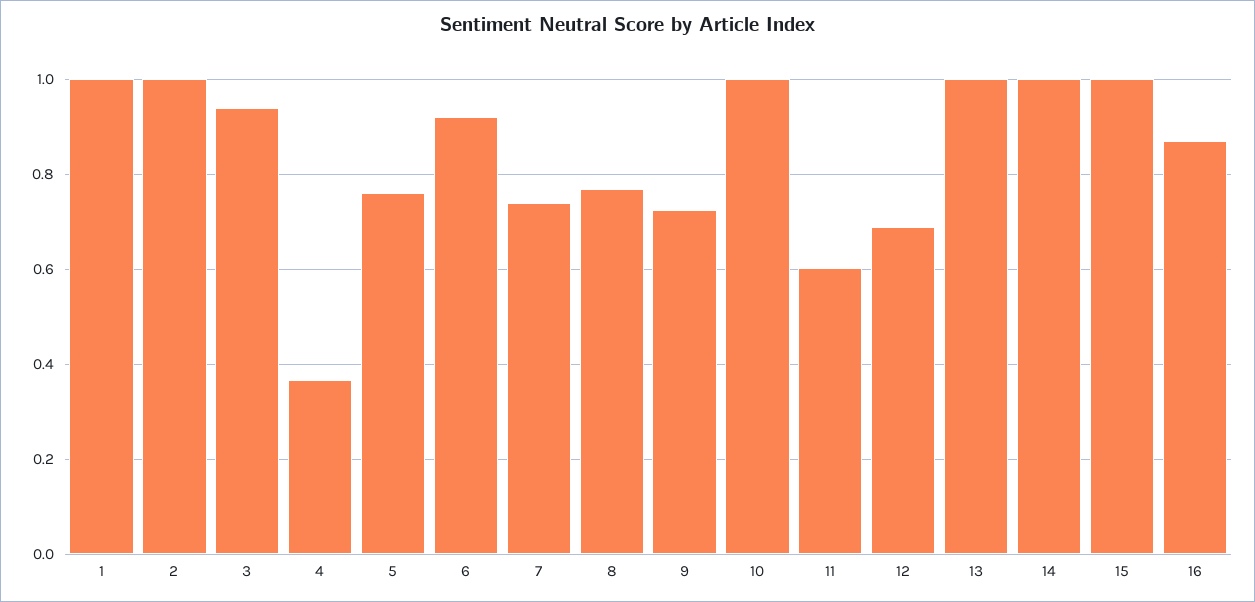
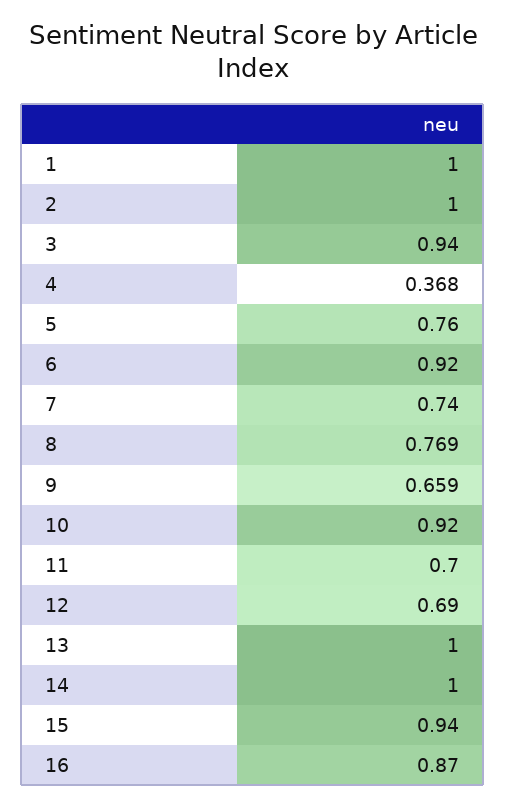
9: 0.72 -> 0.659
10: 1 -> 0.92
11: 0.6 -> 0.7
15: 1 -> 0.94

